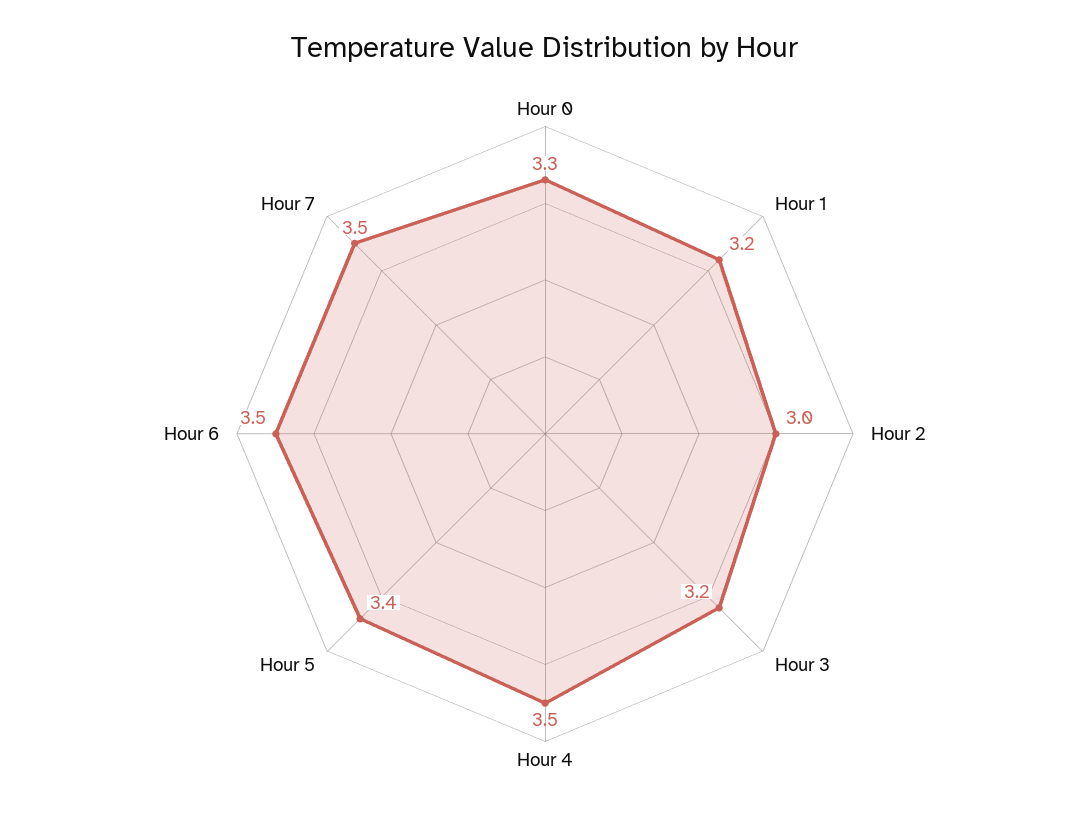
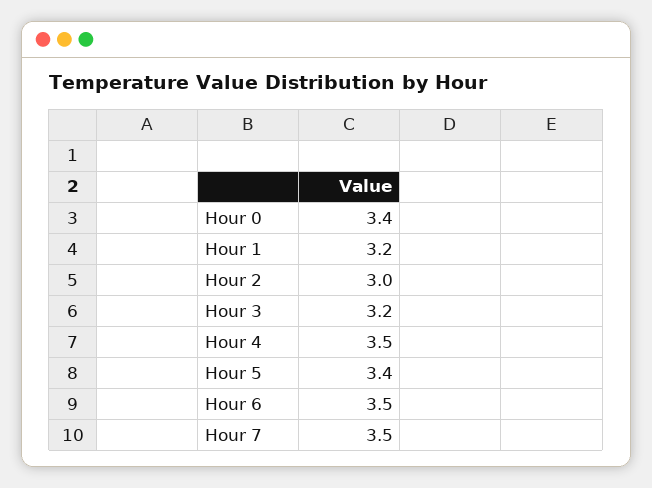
Hour 0: 3.3 -> 3.4

